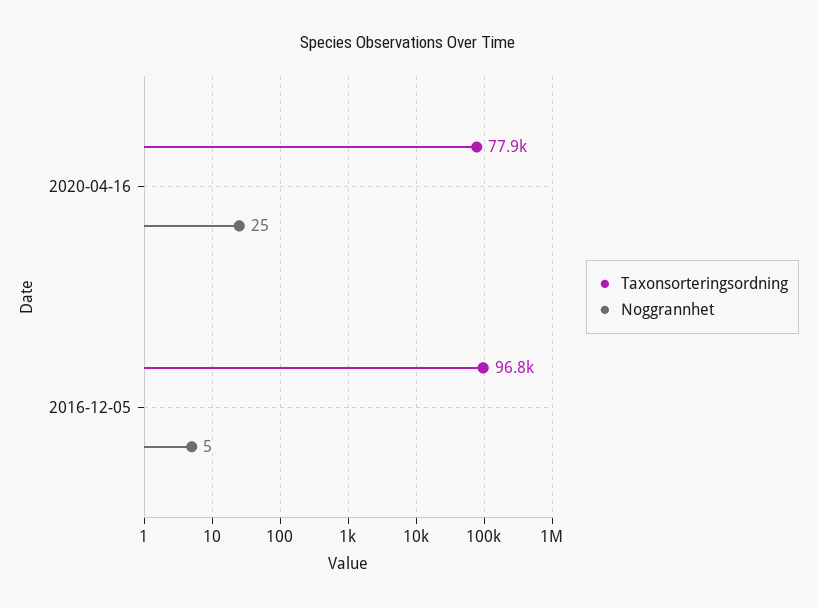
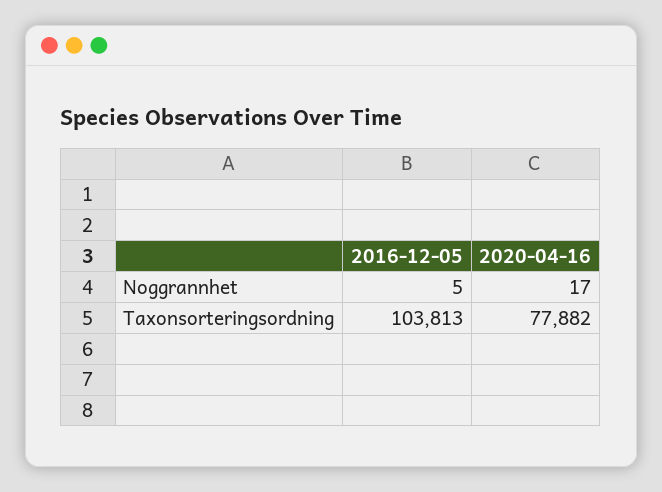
Noggrannhet, 2020-04-16: 25 -> 17
Taxonsorteringsordning, 2016-12-05: 96800 -> 103813

